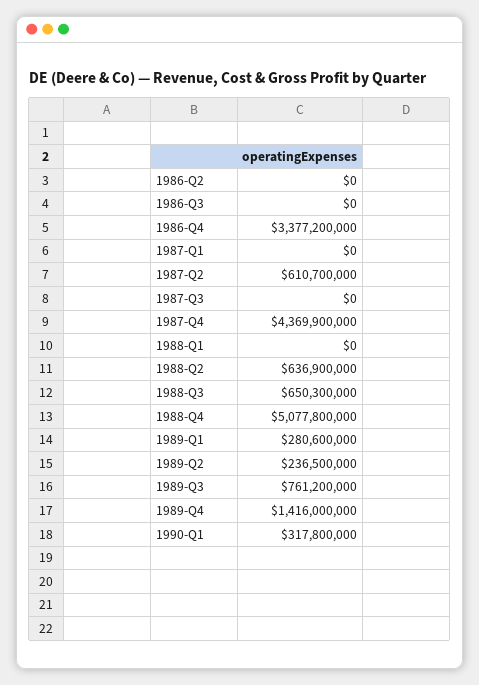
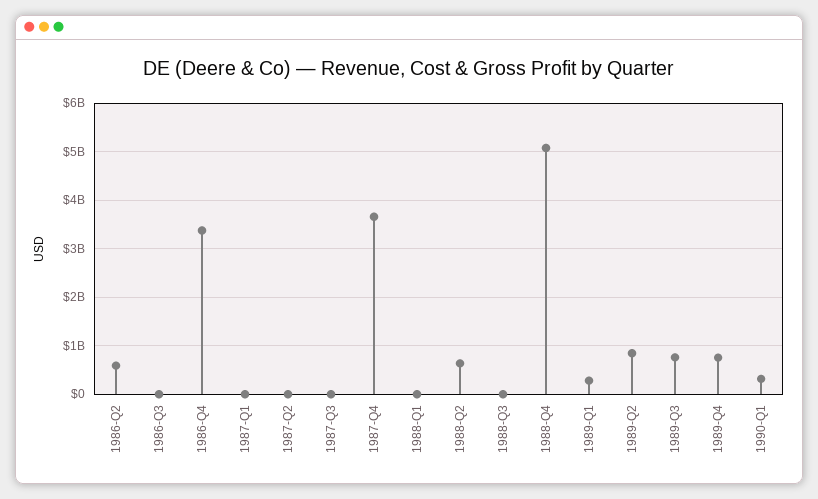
1986-Q2: 0 -> 600000000
1987-Q2: 610700000 -> 0
1987-Q4: 4369900000 -> 3600000000
1988-Q3: 650300000 -> 0
1989-Q2: 236500000 -> 800000000
1989-Q4: 1416000000 -> 800000000

